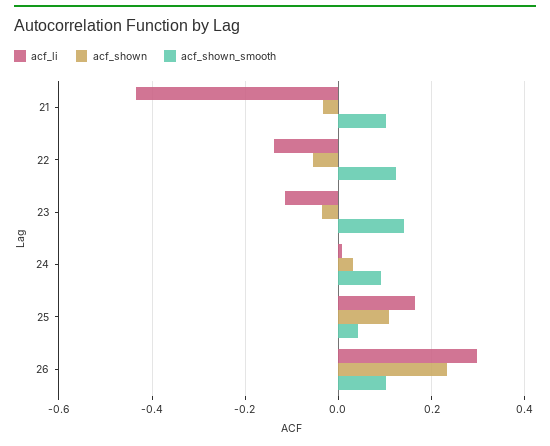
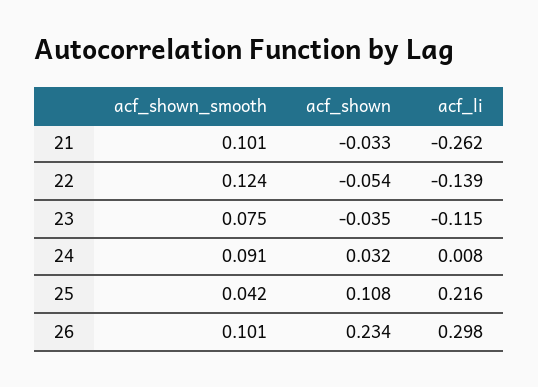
acf_li, 21: -0.44 -> -0.262
acf_shown_smooth, 23: 0.14 -> 0.075
acf_li, 25: 0.16 -> 0.216

